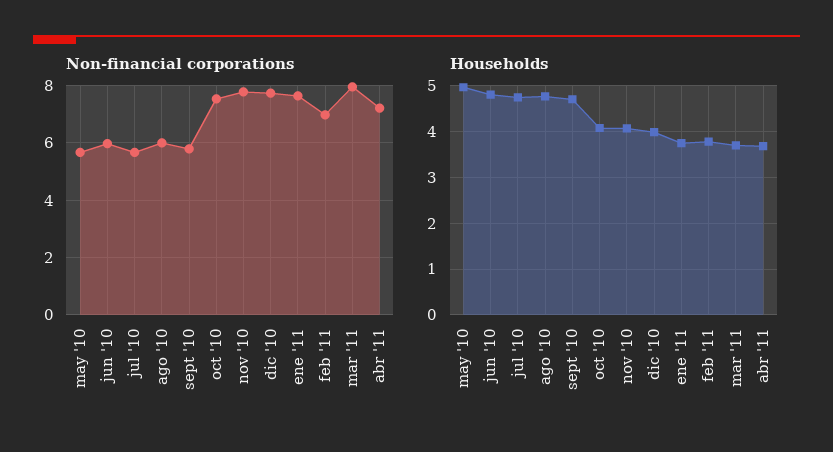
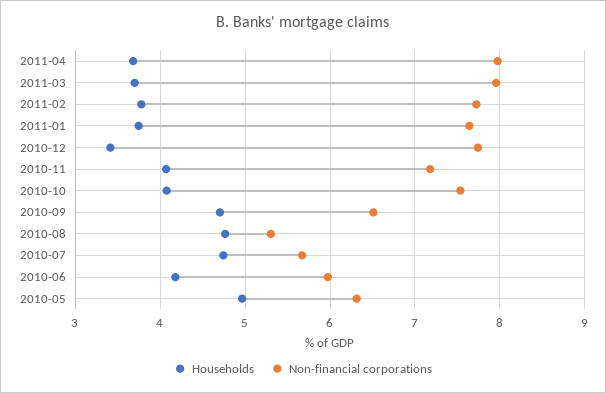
Non-financial corporations, may '10: 5.75 -> 6.3
Non-financial corporations, ago '10: 6 -> 5.3
Non-financial corporations, sept '10: 5.75 -> 6.5
Non-financial corporations, nov '10: 7.75 -> 7.2
Non-financial corporations, feb '11: 7 -> 7.7
Non-financial corporations, abr '11: 7.25 -> 8
Households, jun '10: 4.8 -> 4.2
Households, dic '10: 4 -> 3.4

